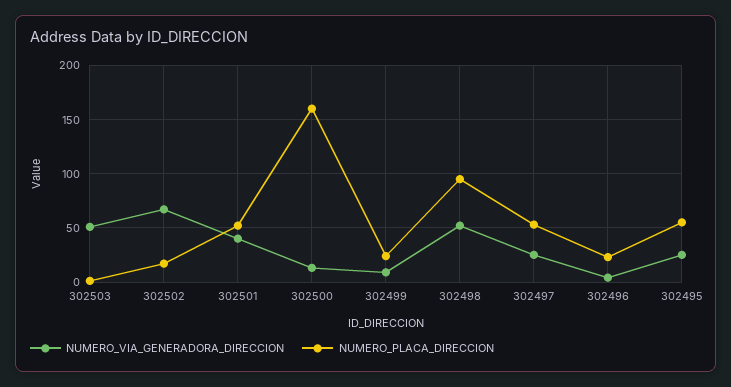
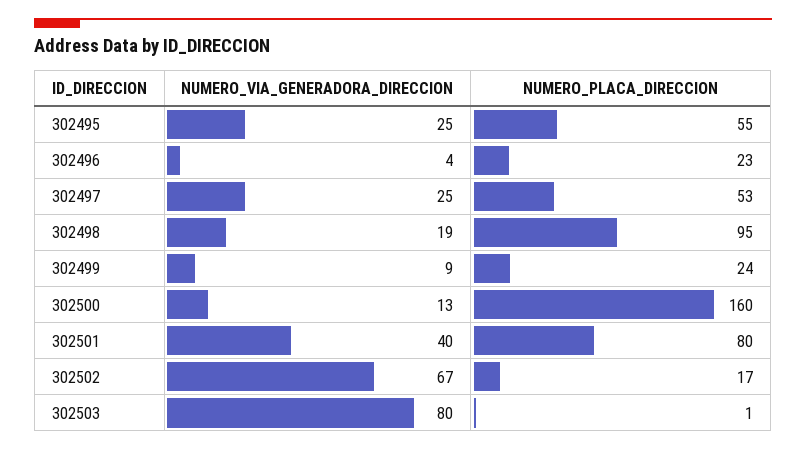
NUMERO_VIA_GENERADORA_DIRECCION, 302503: 50 -> 80
NUMERO_PLACA_DIRECCION, 302501: 50 -> 80
NUMERO_VIA_GENERADORA_DIRECCION, 302498: 50 -> 19

